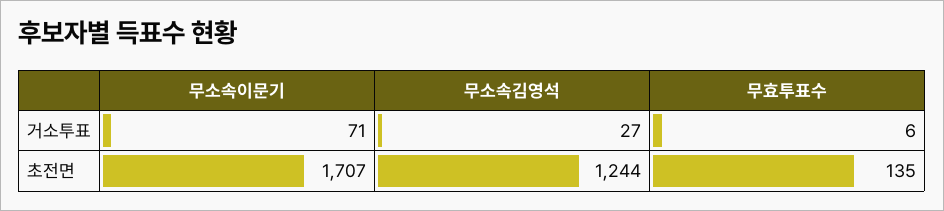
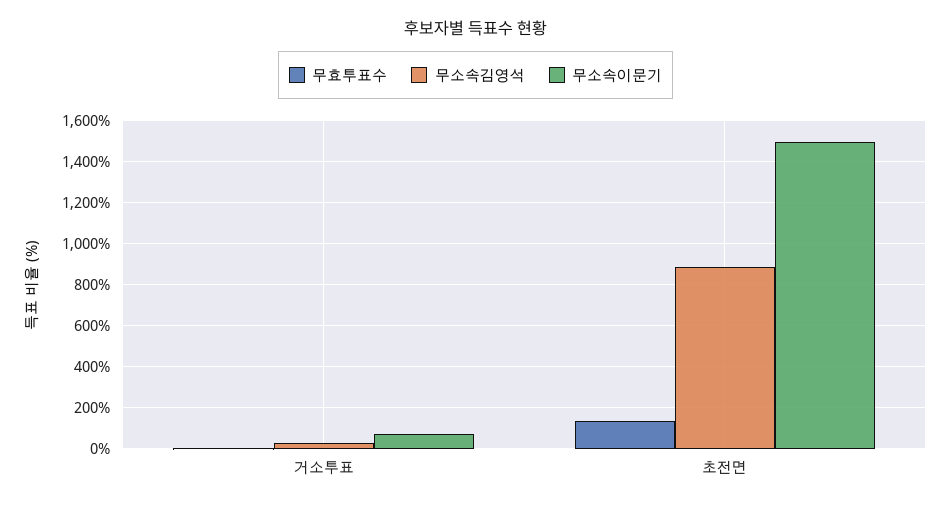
무소속이문기, 초전면: 1707 -> 1500
무소속김영석, 초전면: 1244 -> 900

